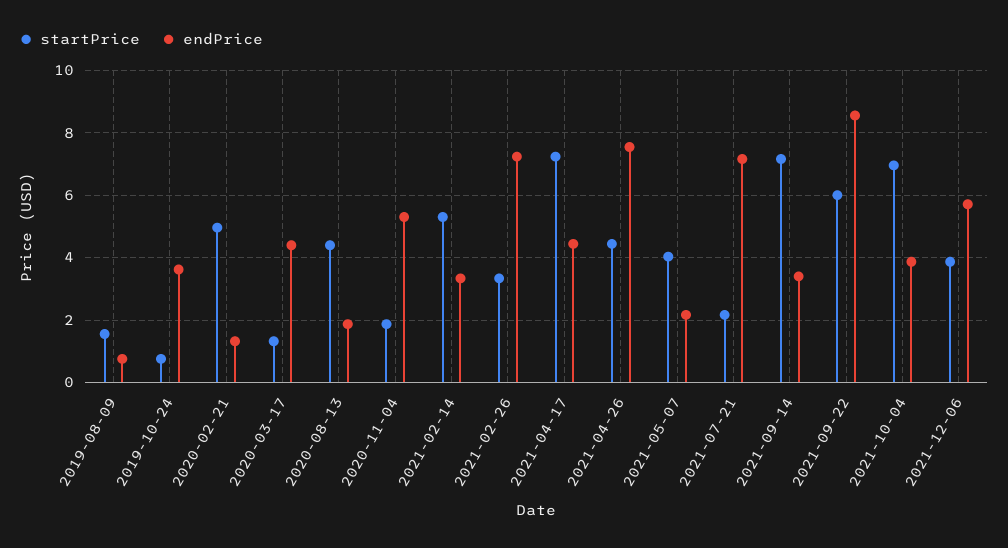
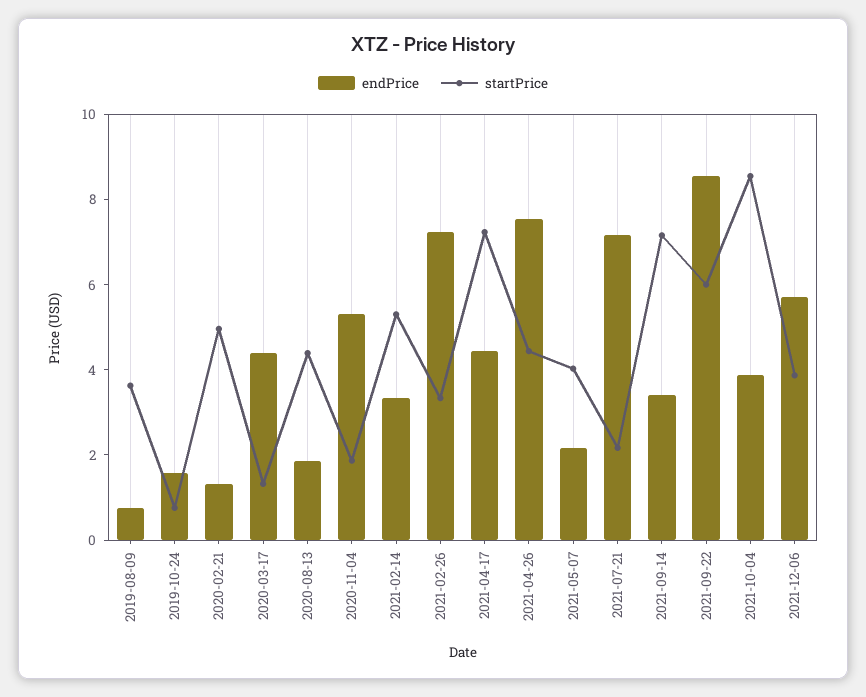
startPrice, 2019-08-09: 1.6 -> 3.5
endPrice, 2019-10-24: 3.6 -> 1.5
startPrice, 2021-10-04: 7 -> 8.5

